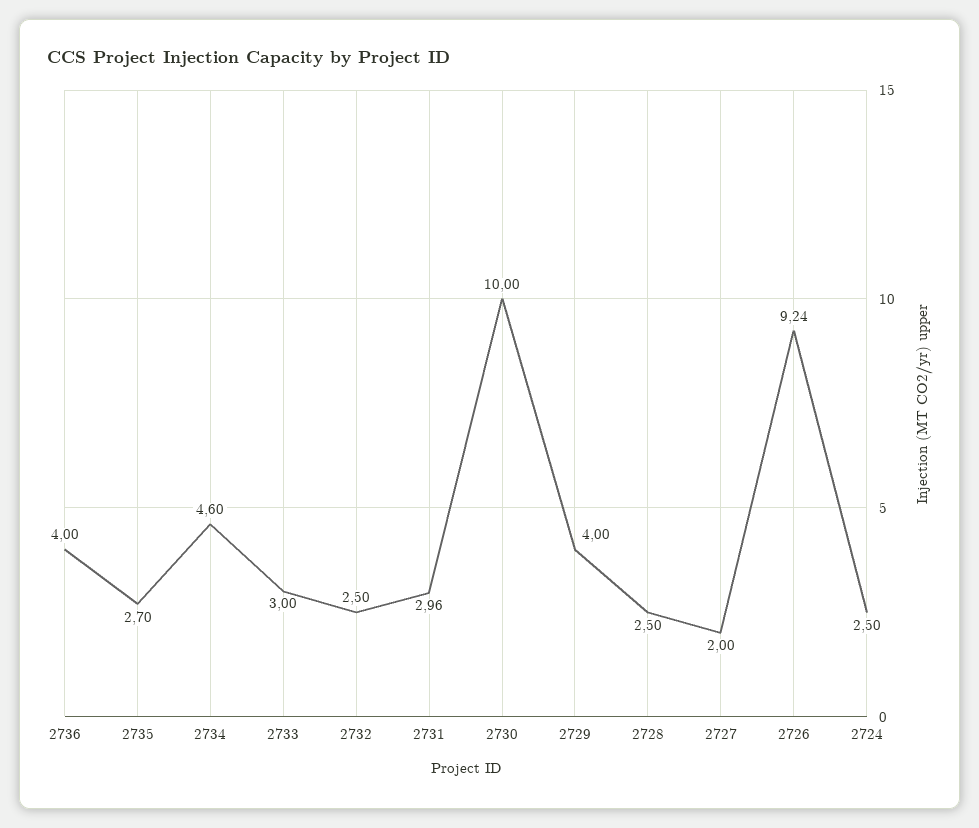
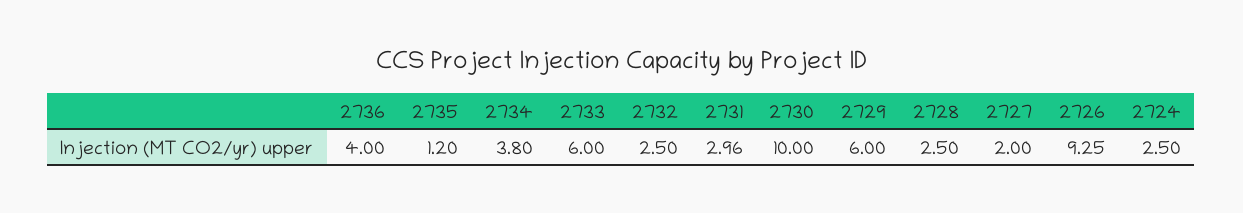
2735: 2.7 -> 1.2
2734: 4.6 -> 3.8
2733: 3 -> 6
2729: 4 -> 6
2726: 9.24 -> 9.25

